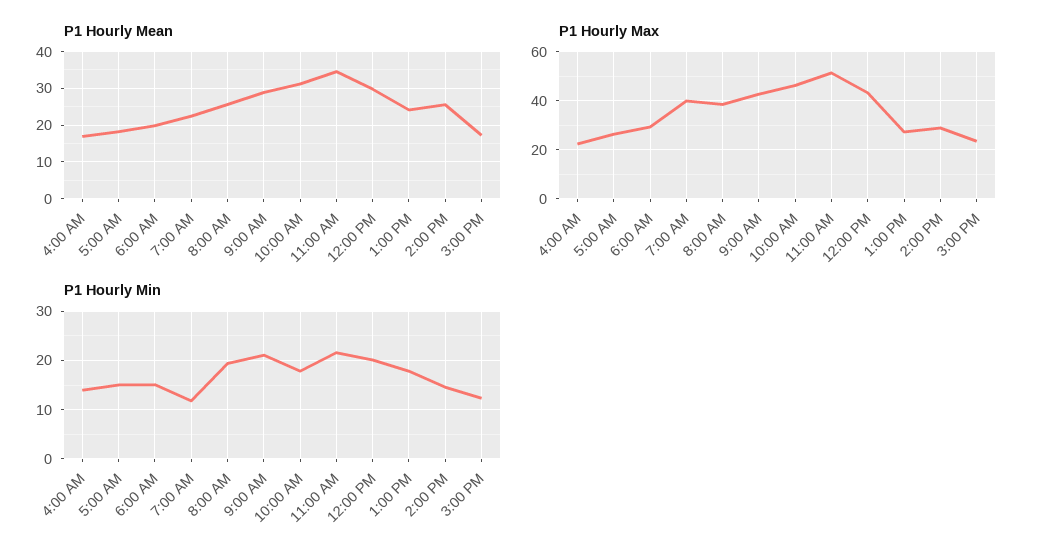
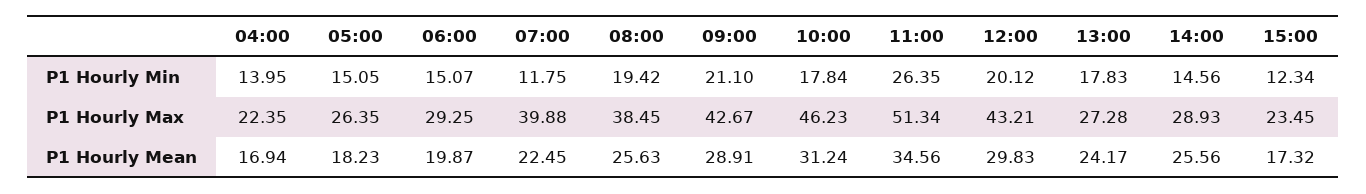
P1 Hourly Min, 11:00 AM: 22 -> 26.35

